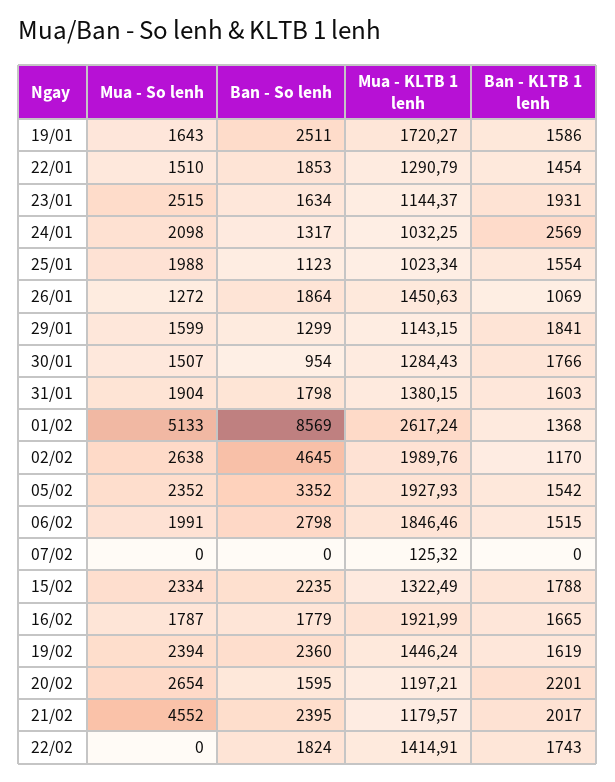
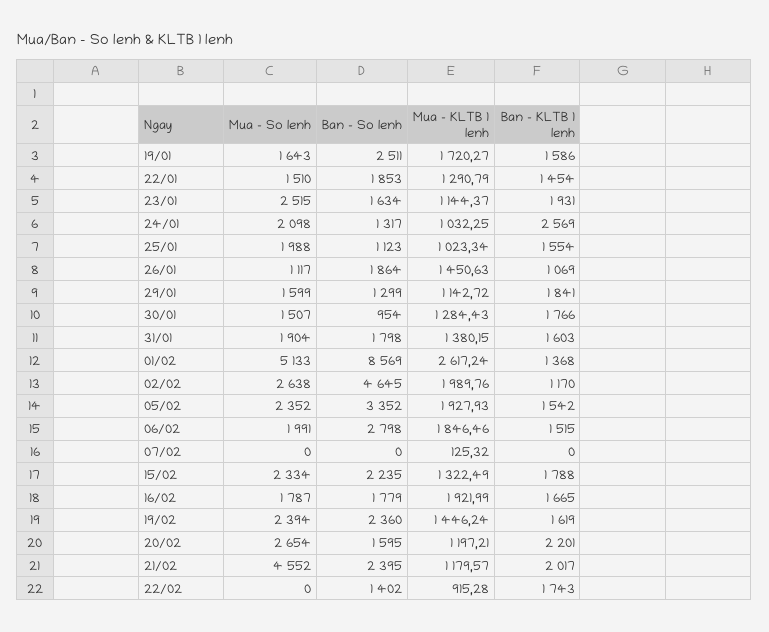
Mua - So lenh, 26/01: 1272 -> 1117
Mua - KLTB 1 lenh, 29/01: 1143.15 -> 1142.72
Ban - So lenh, 22/02: 1824 -> 1402
Mua - KLTB 1 lenh, 22/02: 1414.91 -> 915.28

